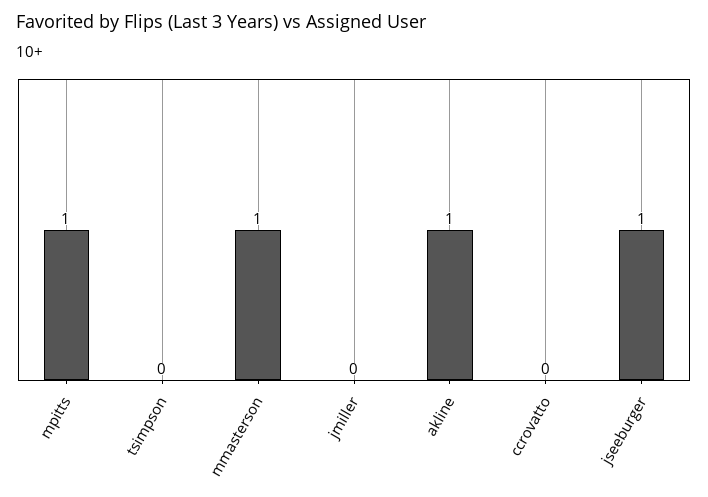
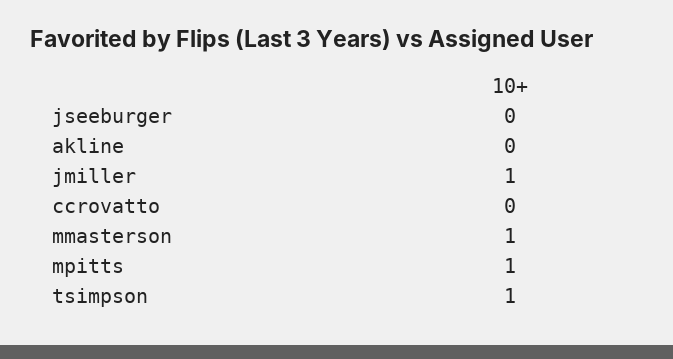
tsimpson: 0 -> 1
jmiller: 0 -> 1
akline: 1 -> 0
jseeburger: 1 -> 0

